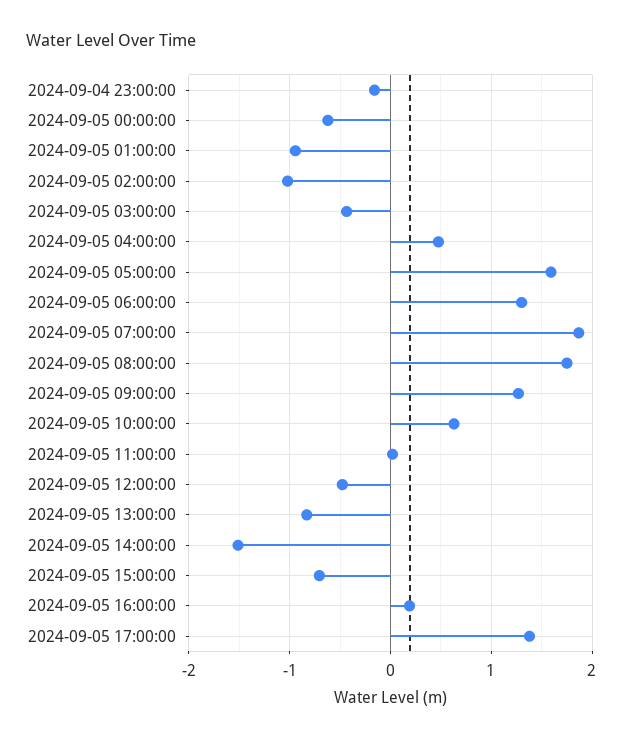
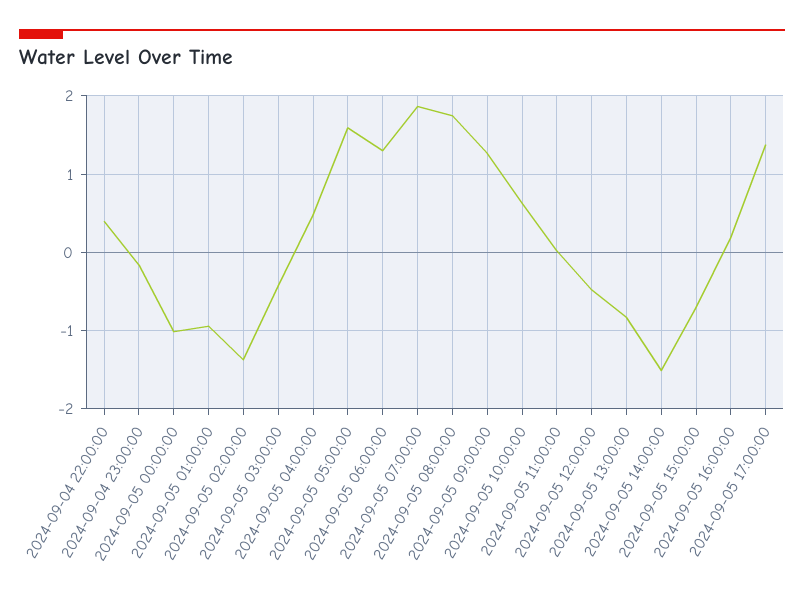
2024-09-05 00:00:00: -0.6 -> -1
2024-09-05 02:00:00: -1 -> -1.4
2024-09-04 22:00:00: none -> 0.4

